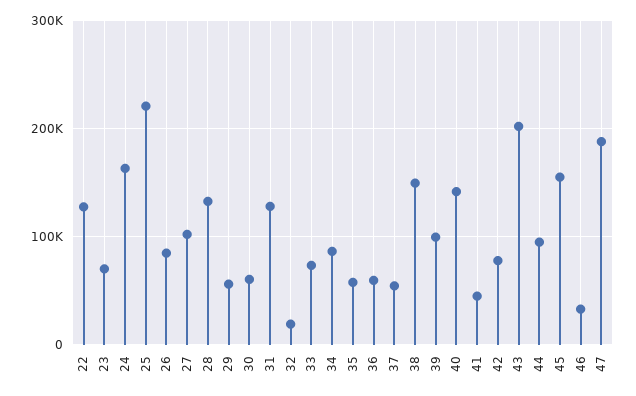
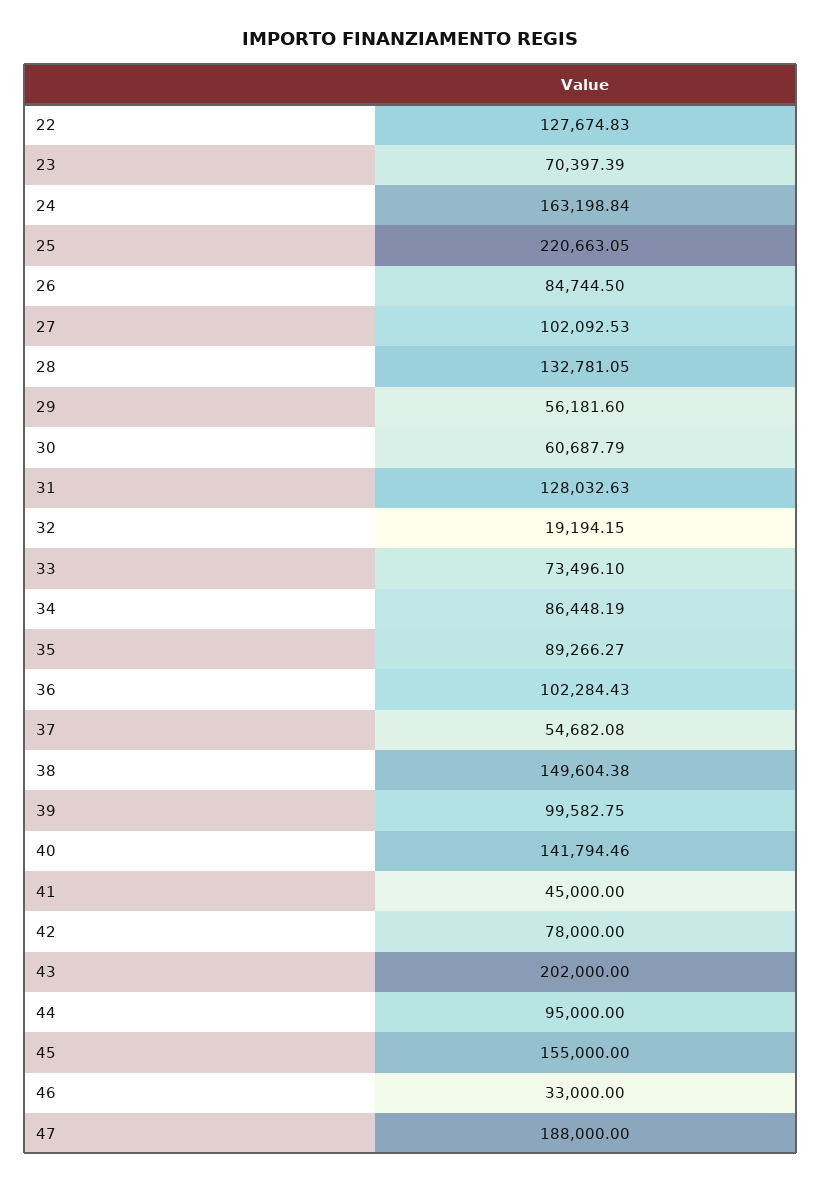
35: 60000 -> 89266.27
36: 60000 -> 102284.43

